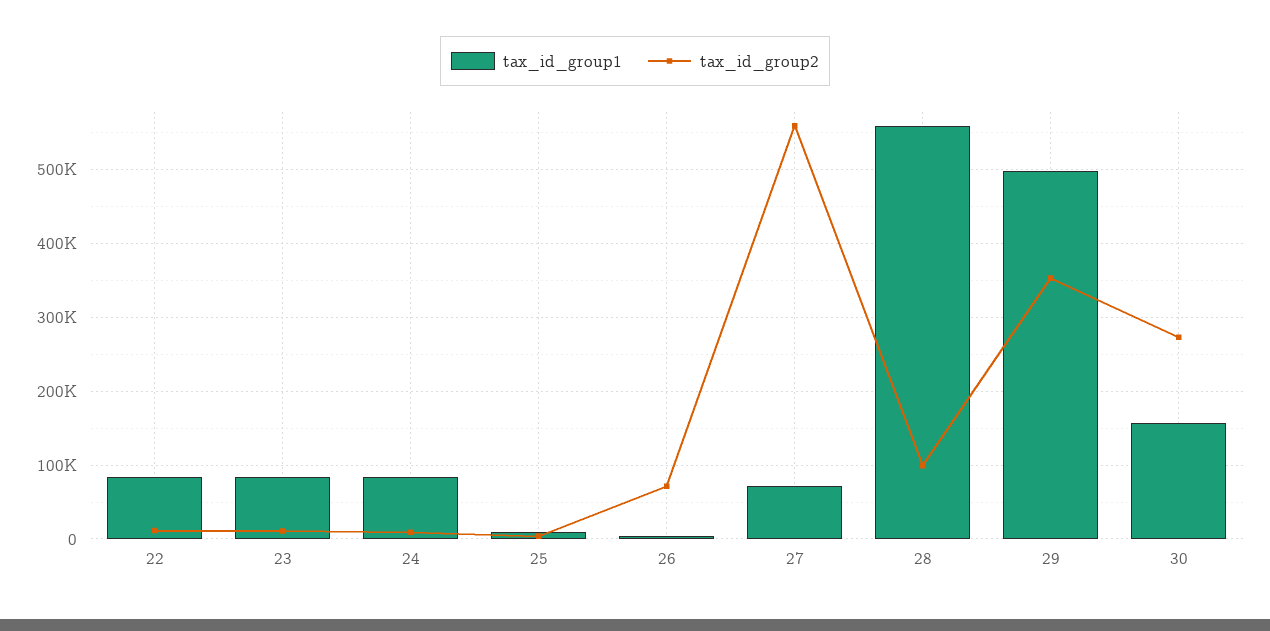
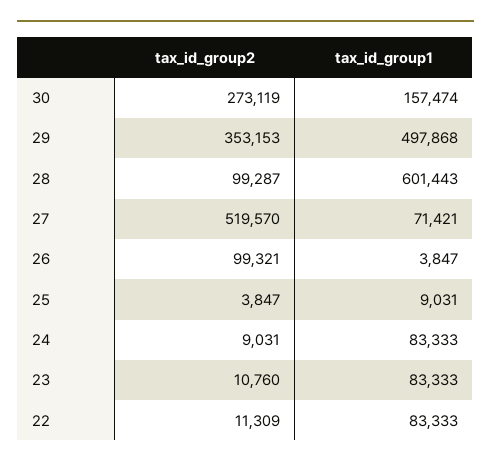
tax_id_group2, 26: 70000 -> 99321
tax_id_group2, 27: 560000 -> 519570
tax_id_group1, 28: 560000 -> 601443

